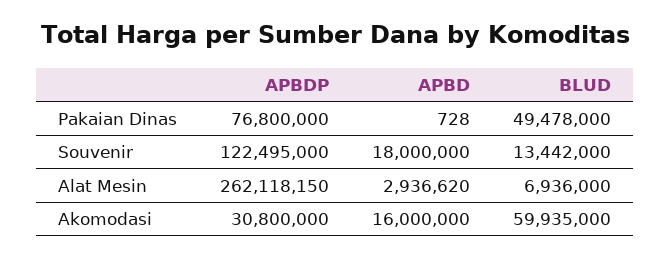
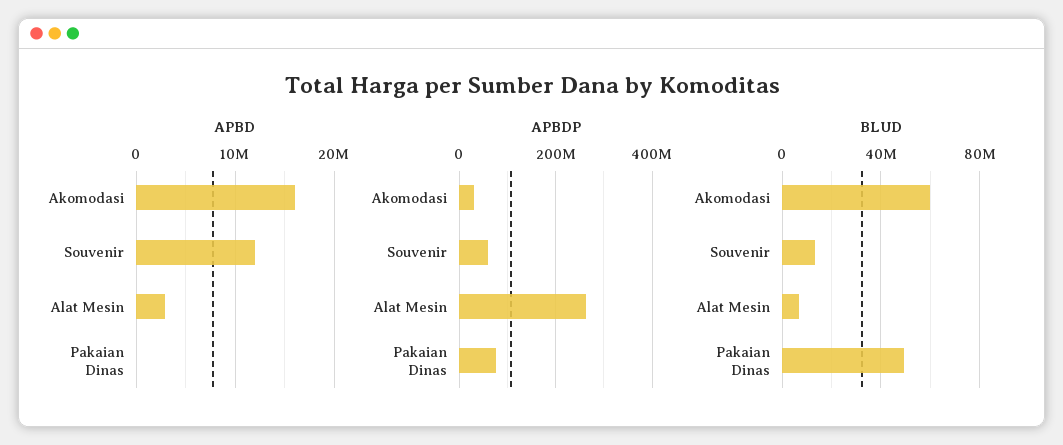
APBDP, Souvenir: 122495000 -> 60000000
APBD, Souvenir: 18000000 -> 12000000

